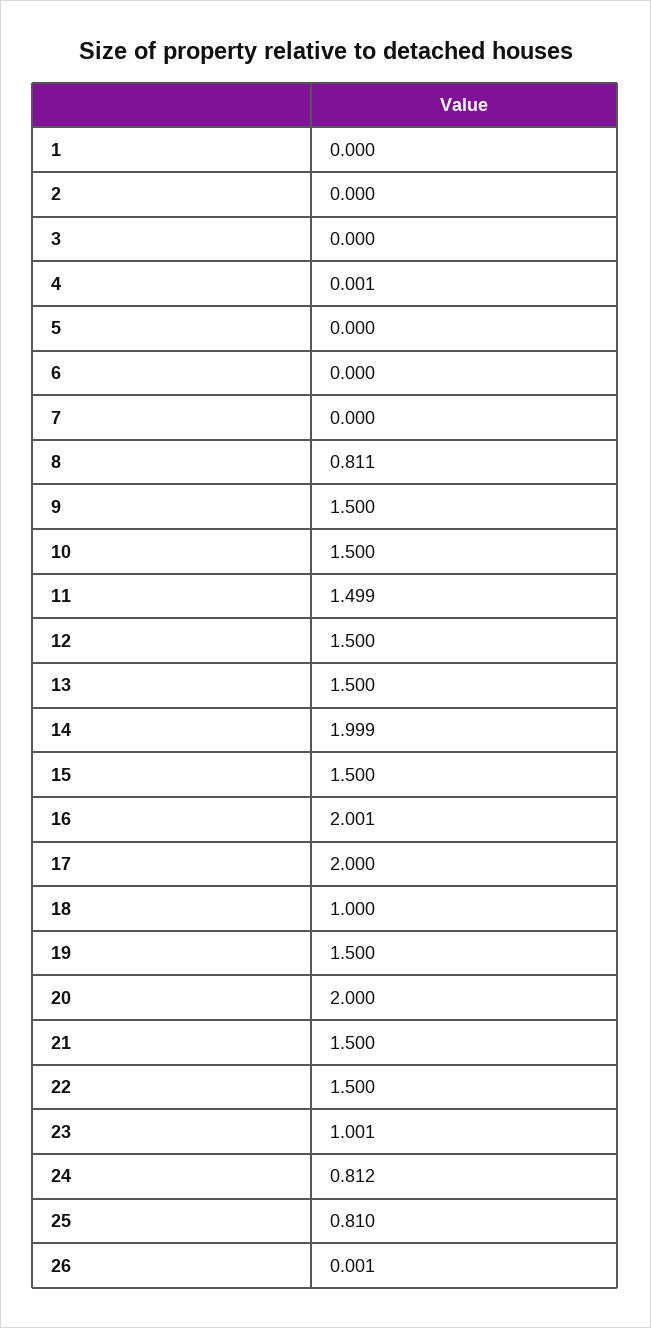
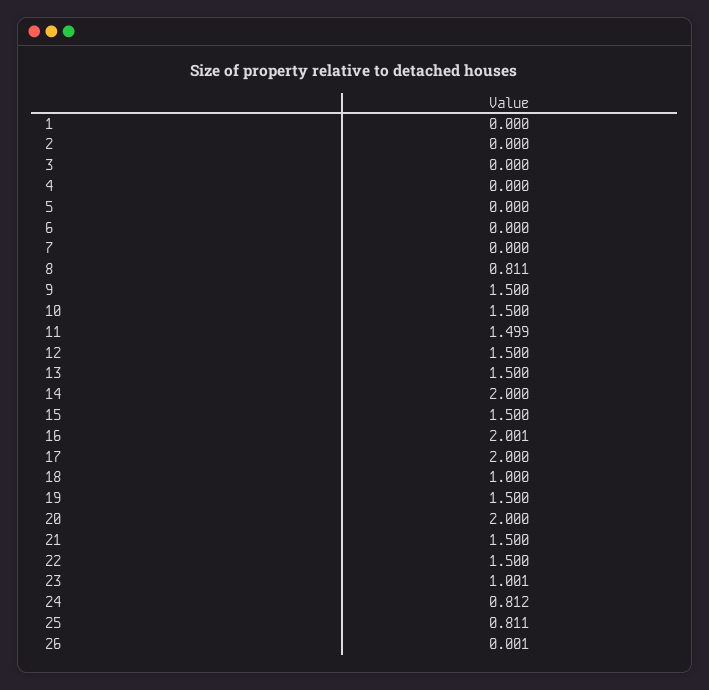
4: 0.001 -> 0
14: 1.999 -> 2
25: 0.81 -> 0.811

